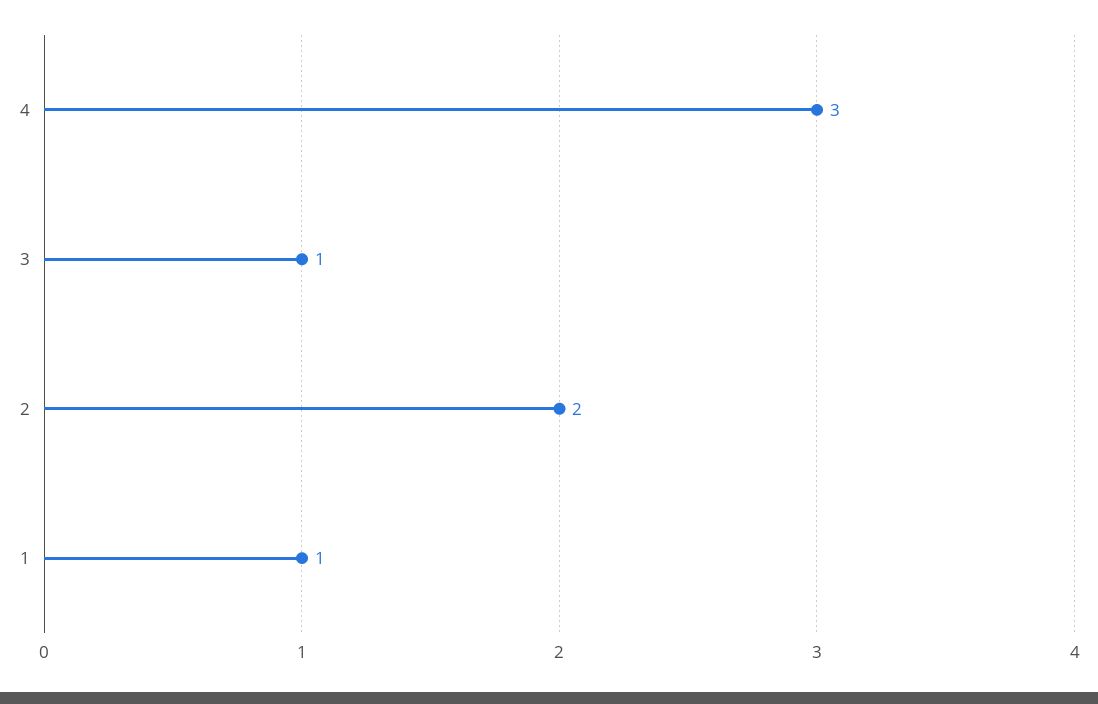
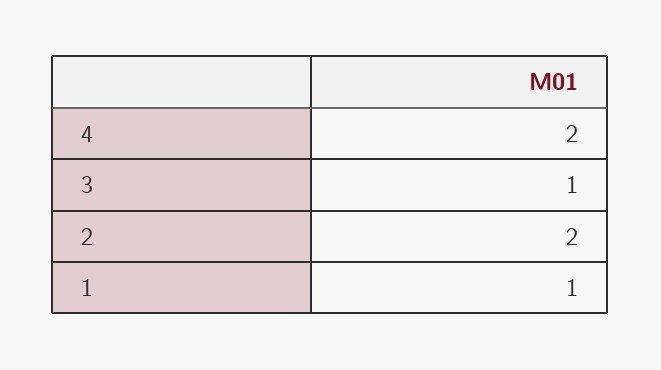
4: 3 -> 2

